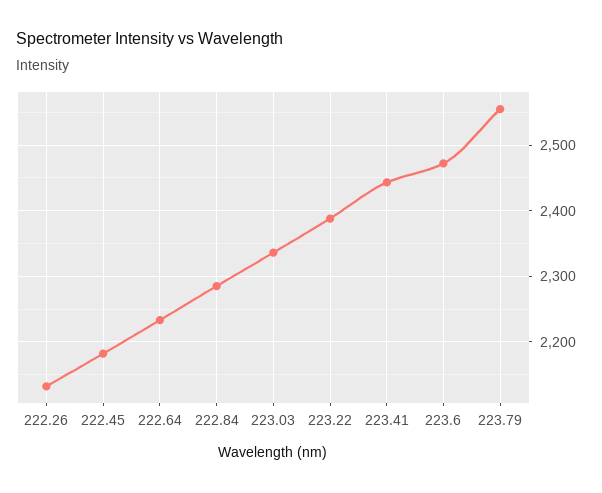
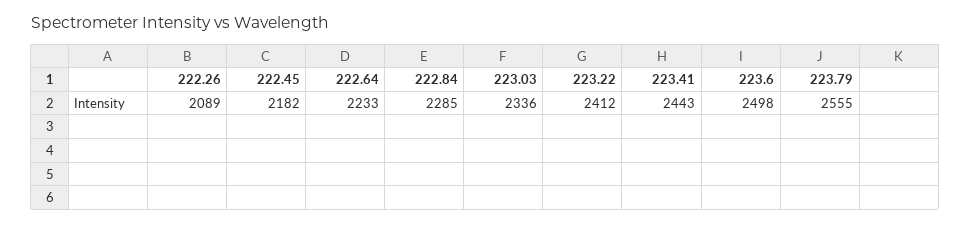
222.26: 2130 -> 2089
223.22: 2390 -> 2412
223.6: 2470 -> 2498

